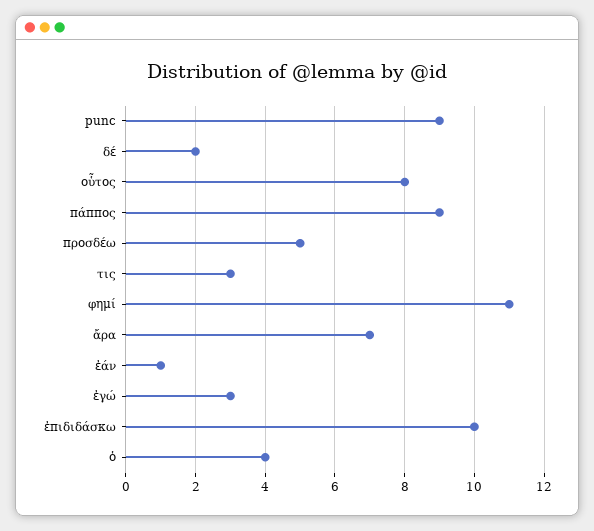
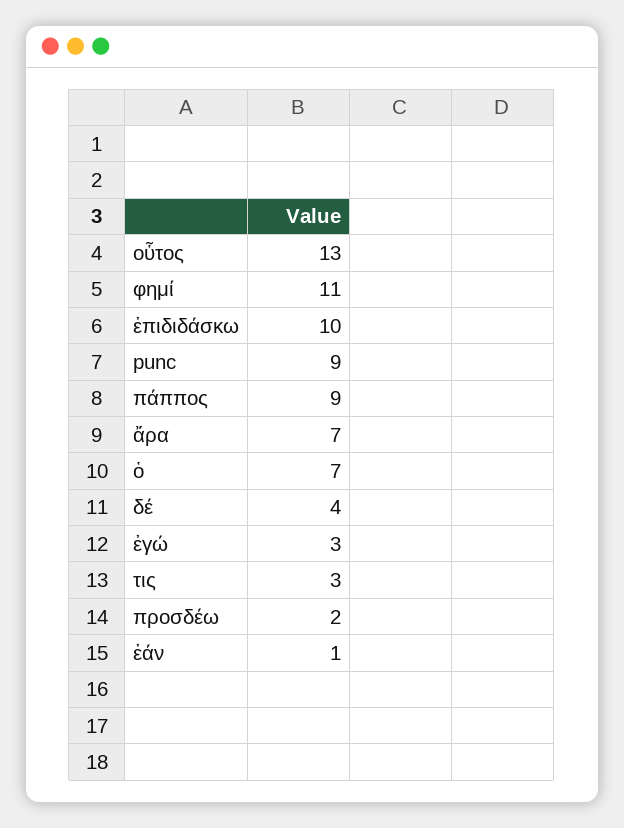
δέ: 2 -> 4
οὗτος: 8 -> 13
προσδέω: 5 -> 2
ὁ: 4 -> 7

